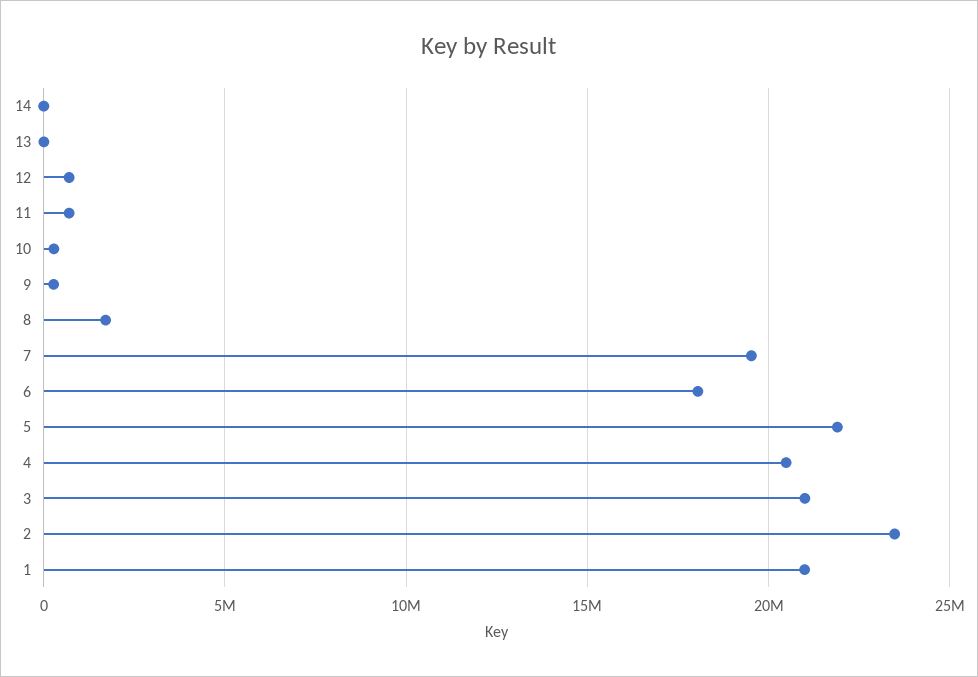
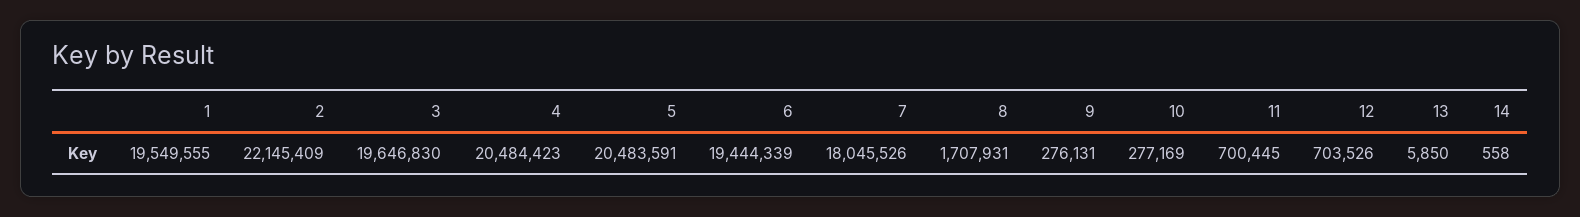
7: 19500000 -> 18045526
6: 18000000 -> 19444339
5: 22000000 -> 20483591
3: 21000000 -> 19646830
2: 23500000 -> 22145409
1: 21000000 -> 19549555

